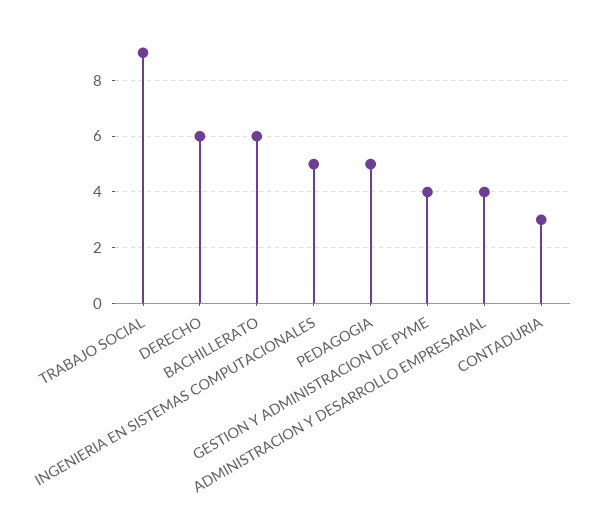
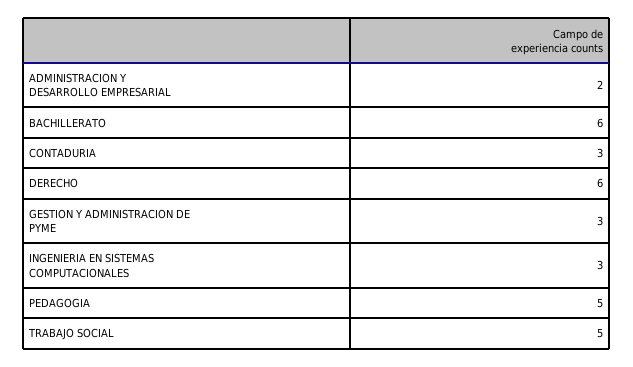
TRABAJO SOCIAL: 9 -> 5
INGENIERIA EN SISTEMAS COMPUTACIONALES: 5 -> 3
GESTION Y ADMINISTRACION DE PYME: 4 -> 3
ADMINISTRACION Y DESARROLLO EMPRESARIAL: 4 -> 2

